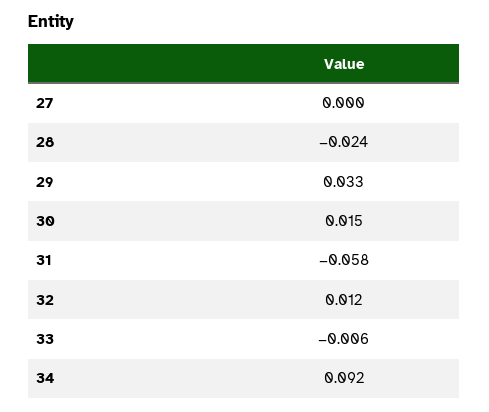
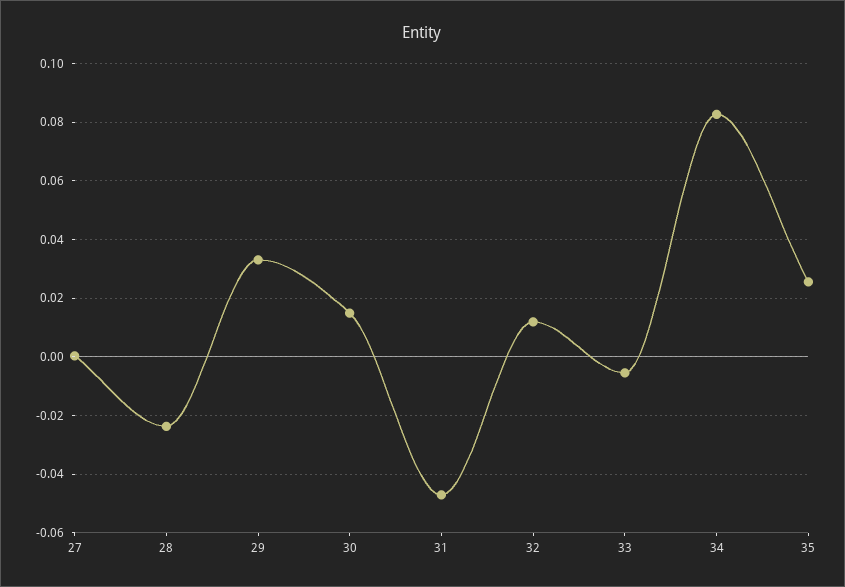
31: -0.058 -> -0.0475
34: 0.092 -> 0.0825
35: none -> 0.025

